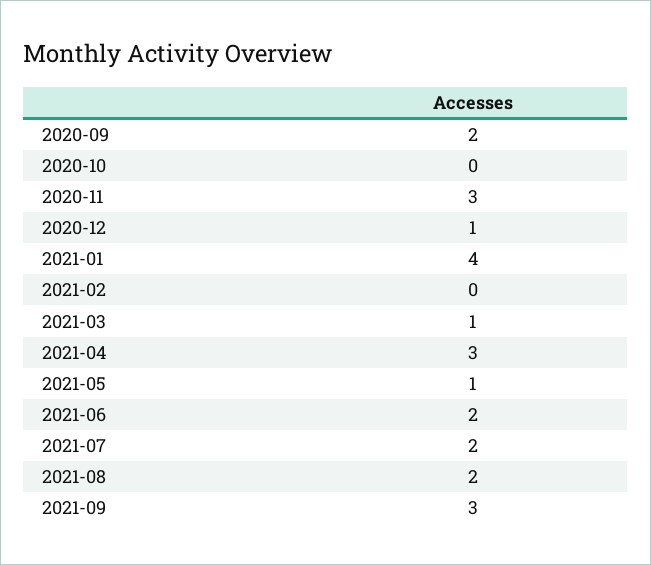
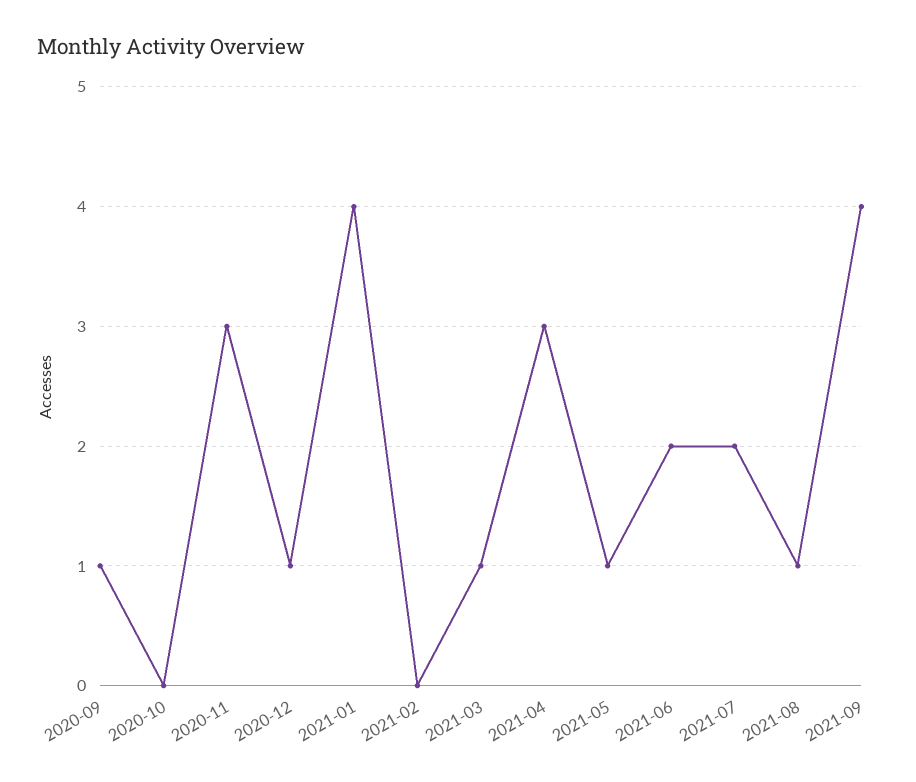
2020-09: 2 -> 1
2021-08: 2 -> 1
2021-09: 3 -> 4

